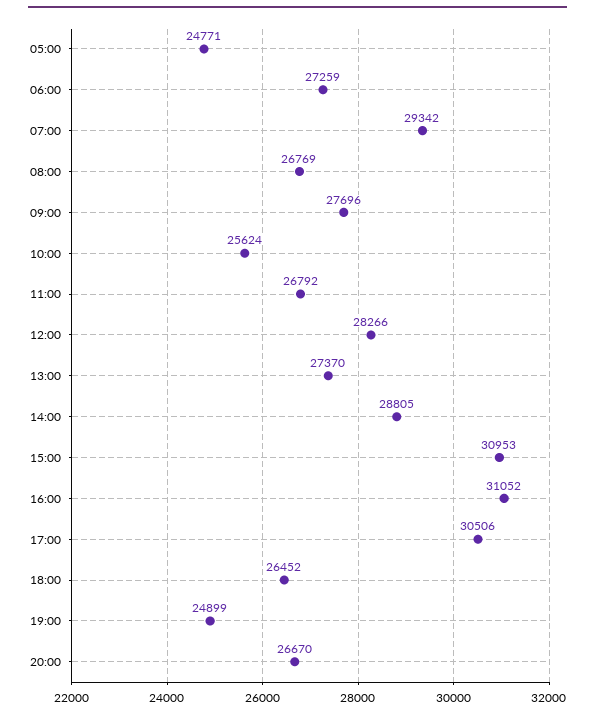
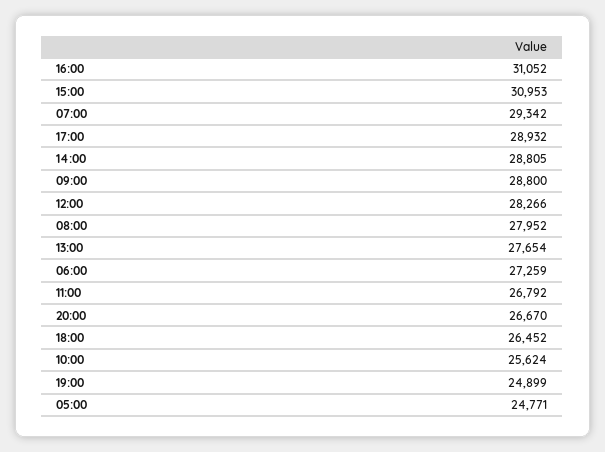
08:00: 26769 -> 27952
09:00: 27696 -> 28800
13:00: 27370 -> 27654
17:00: 30506 -> 28932

